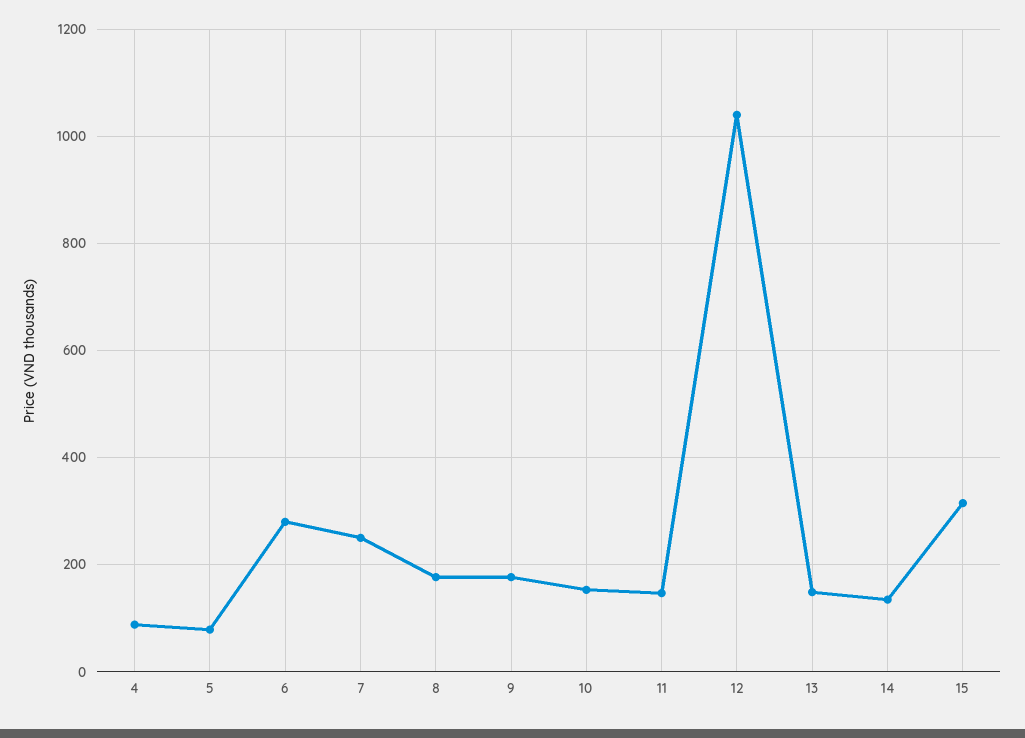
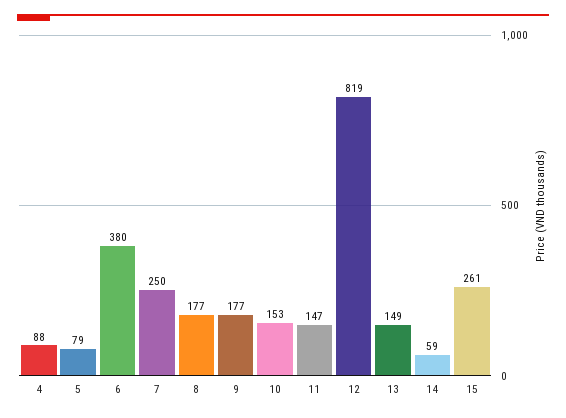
6: 280 -> 380
12: 1040 -> 819
14: 140 -> 59
15: 320 -> 261

